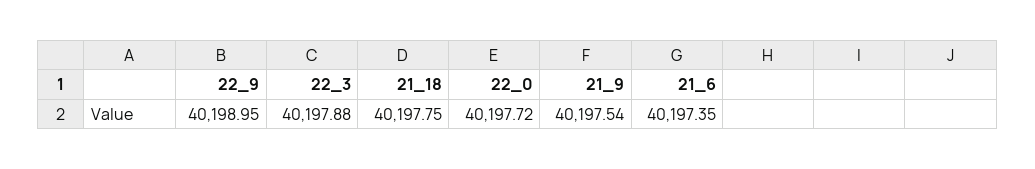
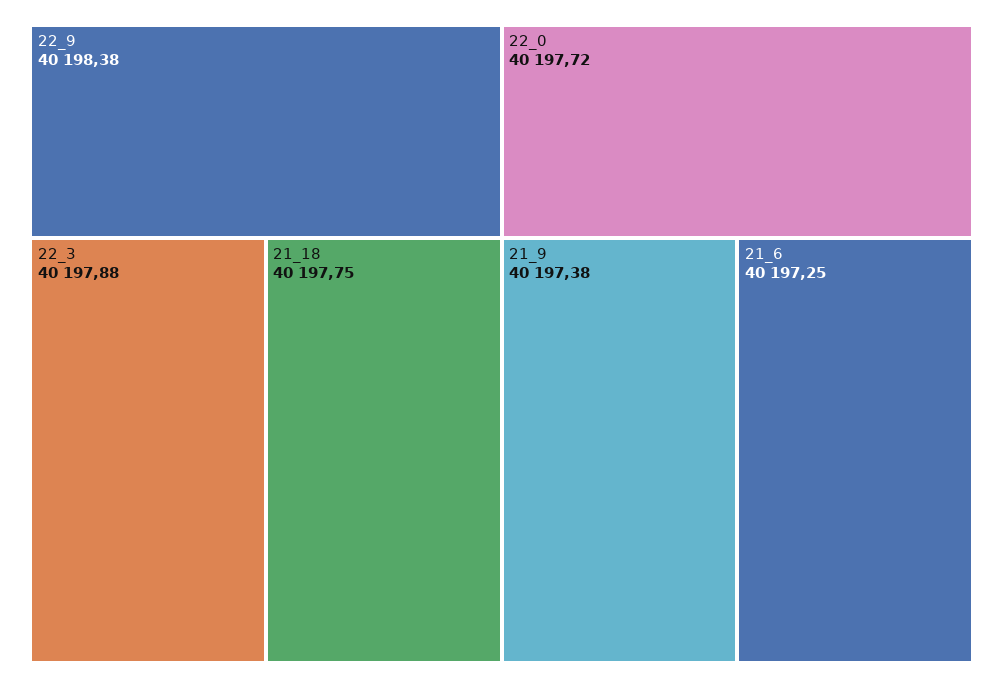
22_9: 40198.95 -> 40198.38
21_9: 40197.54 -> 40197.38
21_6: 40197.35 -> 40197.25

